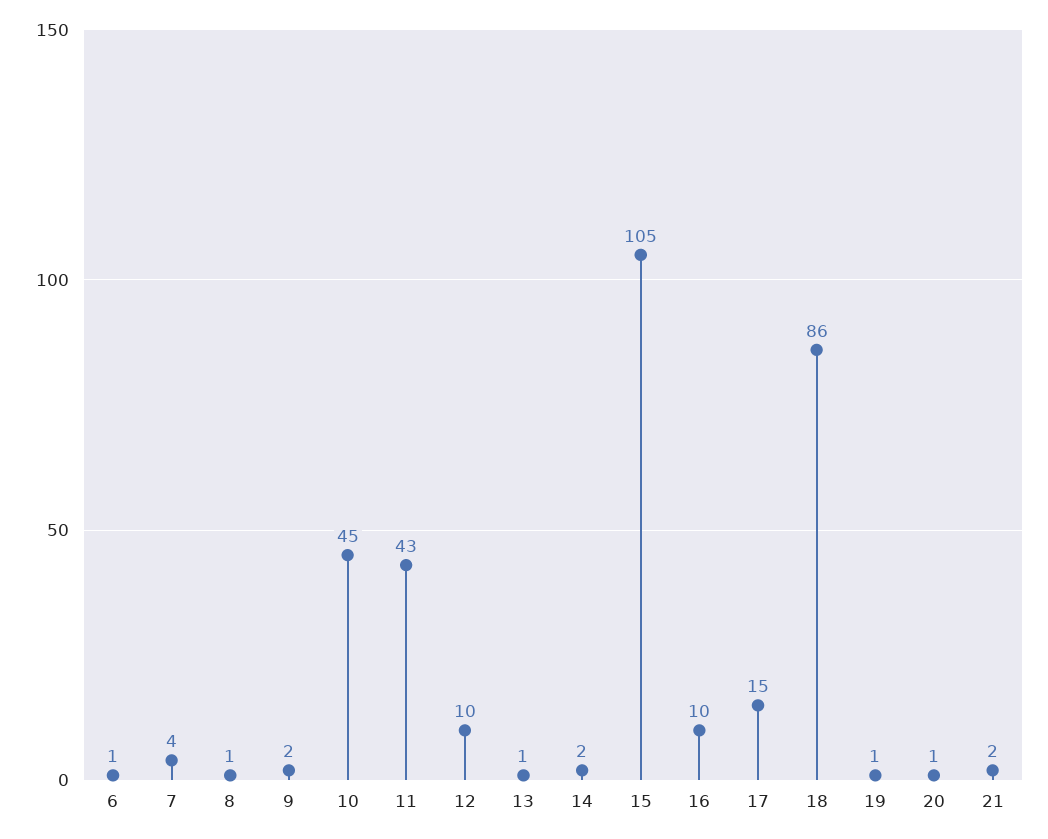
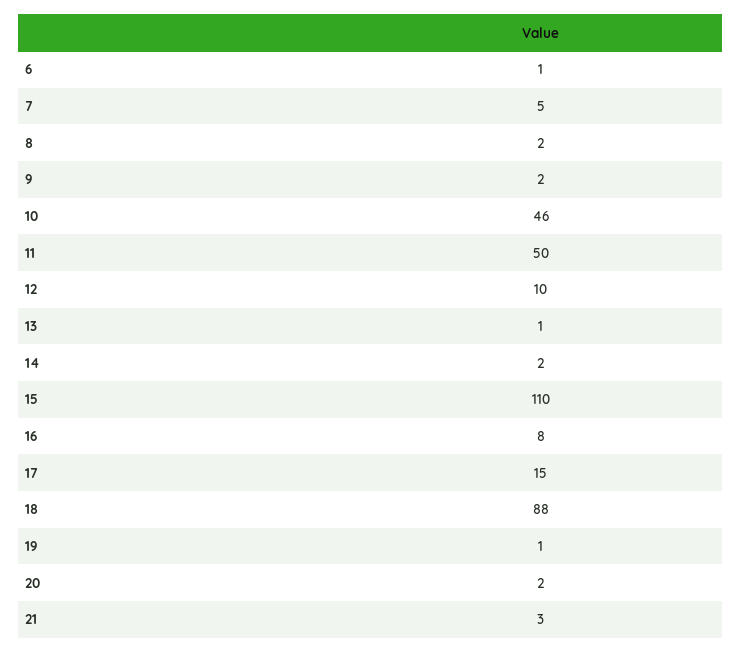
7: 4 -> 5
8: 1 -> 2
10: 45 -> 46
11: 43 -> 50
15: 105 -> 110
16: 10 -> 8
18: 86 -> 88
20: 1 -> 2
21: 2 -> 3

